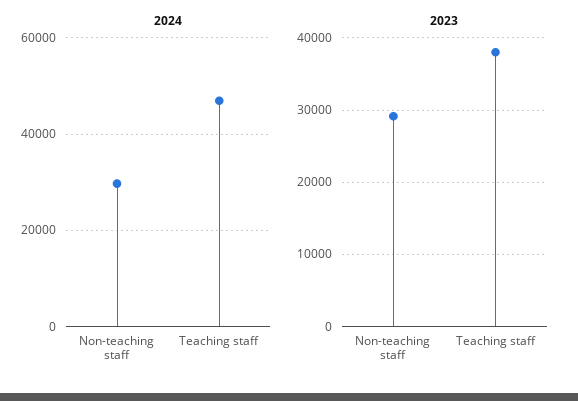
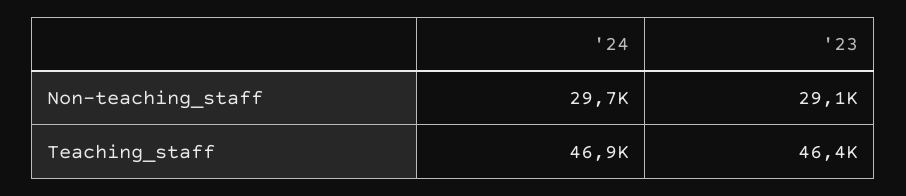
2023, Teaching staff: 38000 -> 46400

